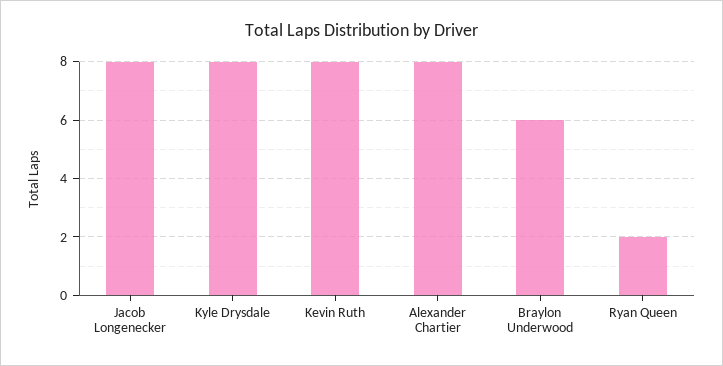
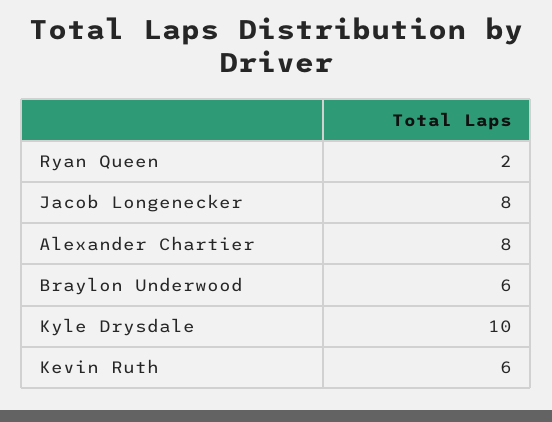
Kyle Drysdale: 8 -> 10
Kevin Ruth: 8 -> 6

